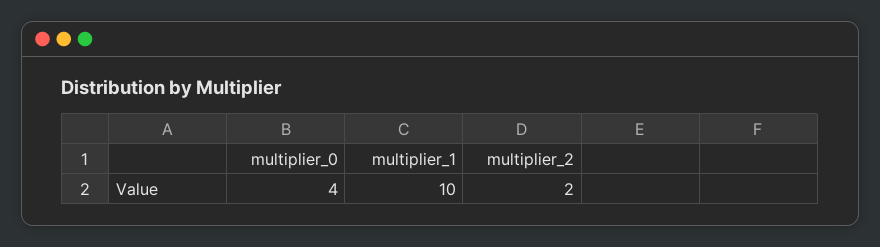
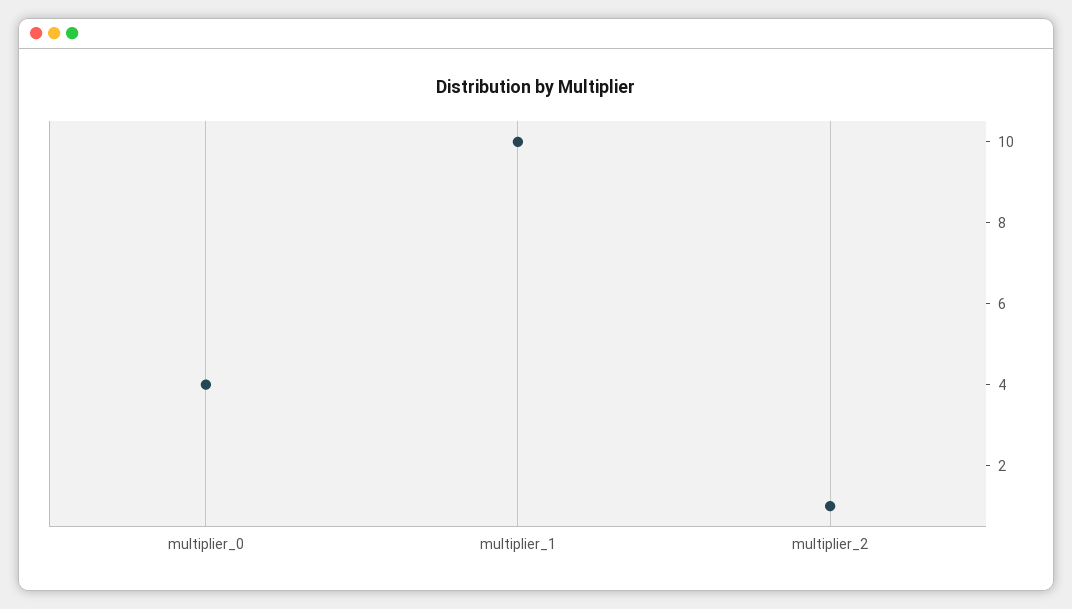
multiplier_2: 2 -> 1

